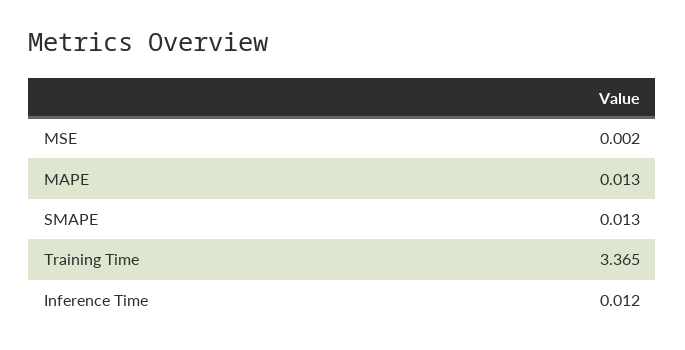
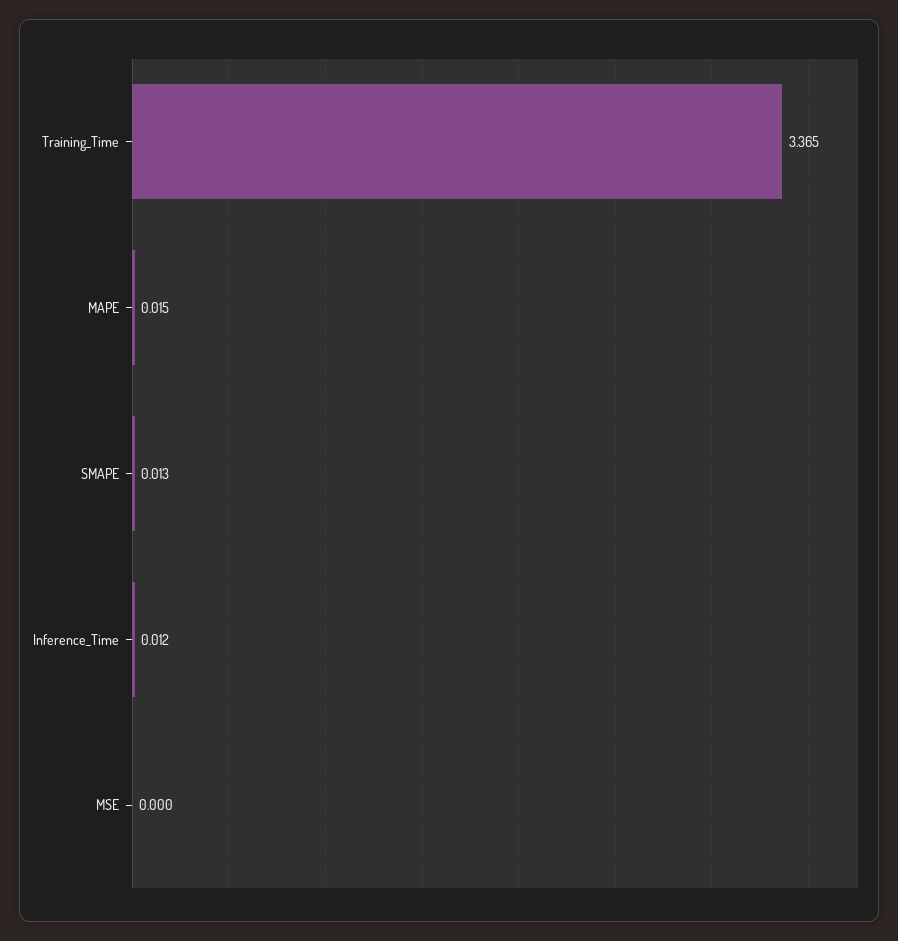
MSE: 0.002 -> 0
MAPE: 0.013 -> 0.015

